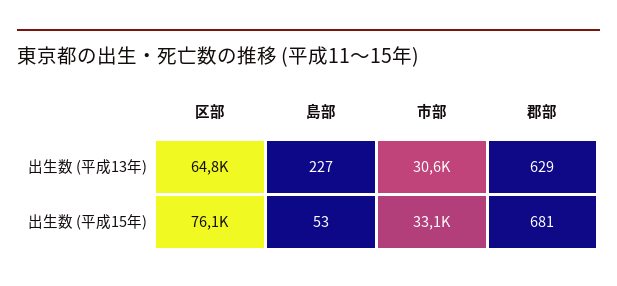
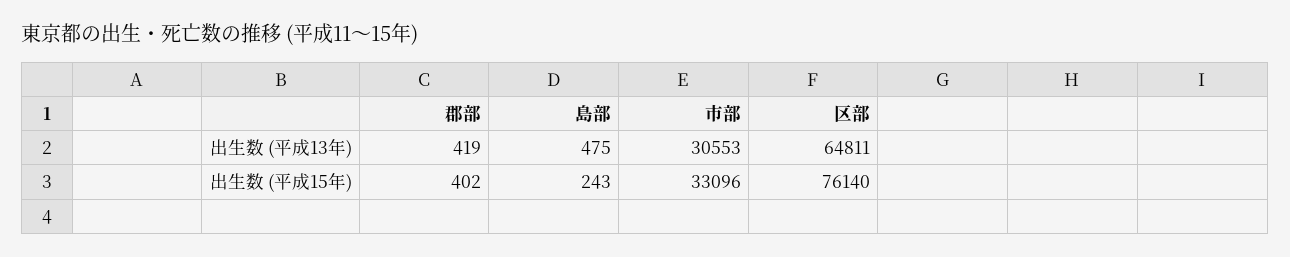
島部, 出生数 (平成13年): 227 -> 475
郡部, 出生数 (平成13年): 629 -> 419
島部, 出生数 (平成15年): 53 -> 243
郡部, 出生数 (平成15年): 681 -> 402

